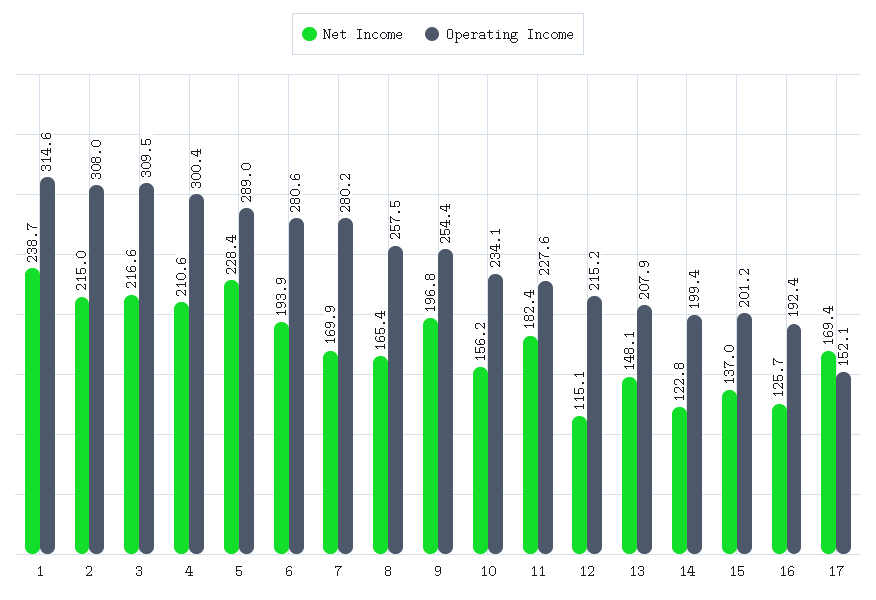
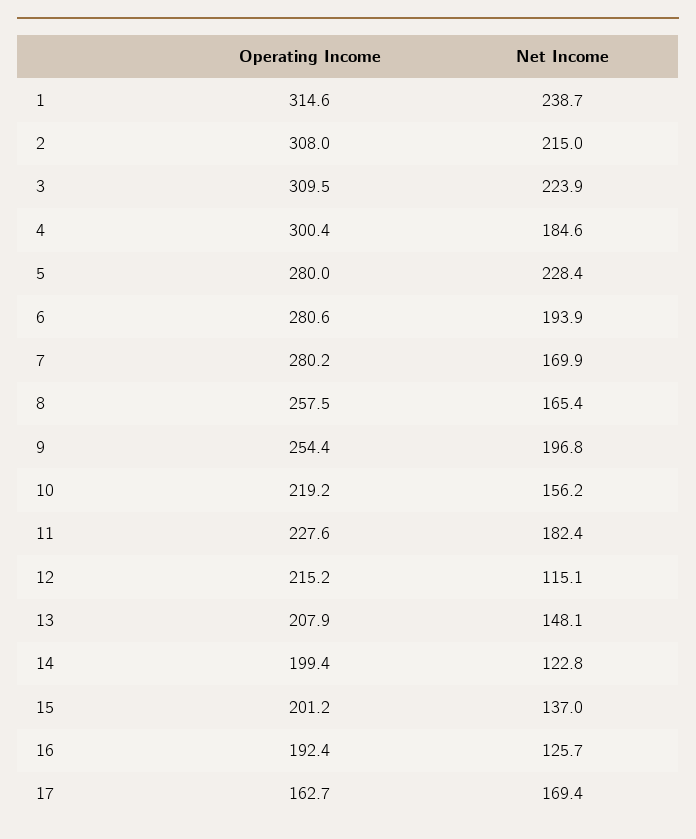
Net Income, 3: 216.6 -> 223.9
Net Income, 4: 210.6 -> 184.6
Operating Income, 5: 289 -> 280
Operating Income, 10: 234.1 -> 219.2
Operating Income, 17: 152.1 -> 162.7

